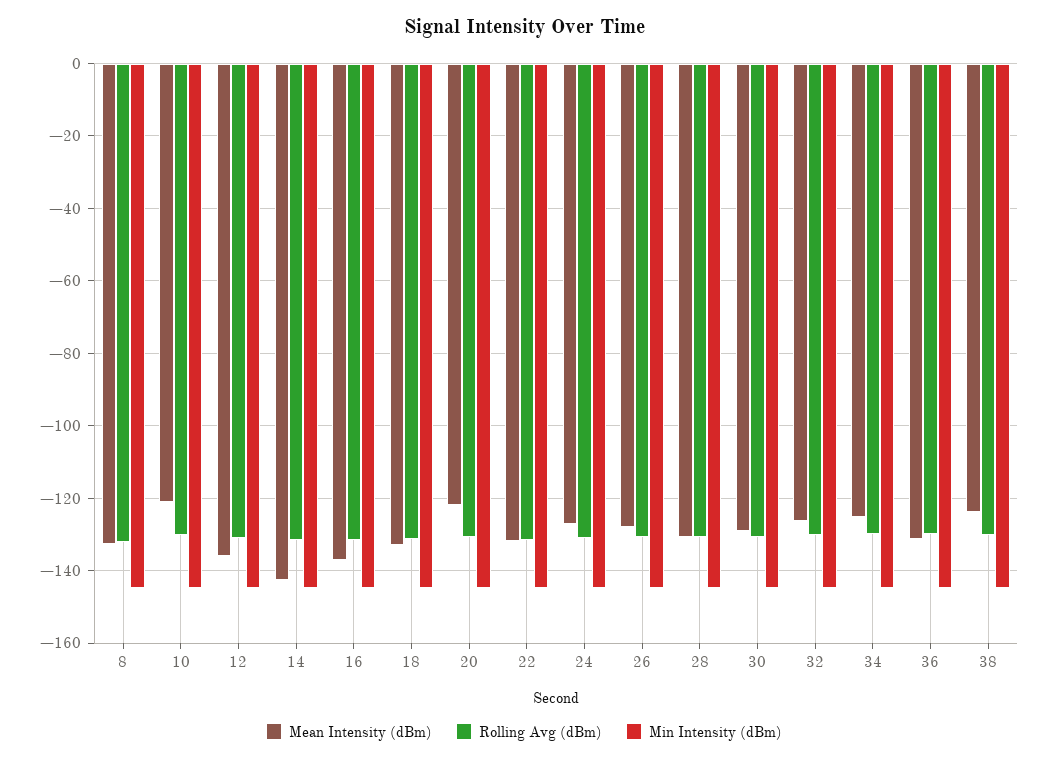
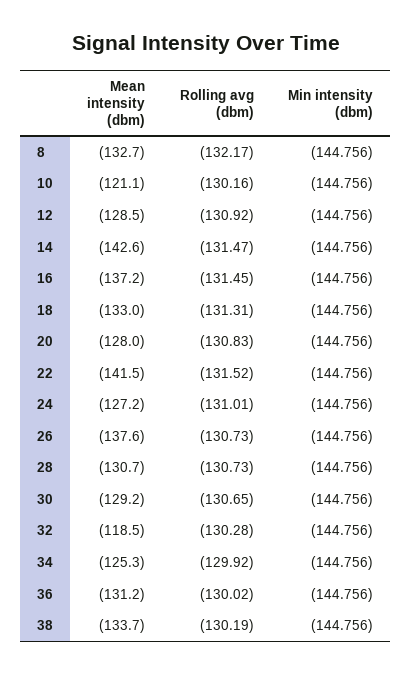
Mean Intensity (dBm), 12: -136 -> -128.5
Mean Intensity (dBm), 20: -122 -> -128
Mean Intensity (dBm), 22: -132 -> -141.5
Mean Intensity (dBm), 26: -128 -> -137.6
Mean Intensity (dBm), 32: -126 -> -118.5
Mean Intensity (dBm), 38: -124 -> -133.7

